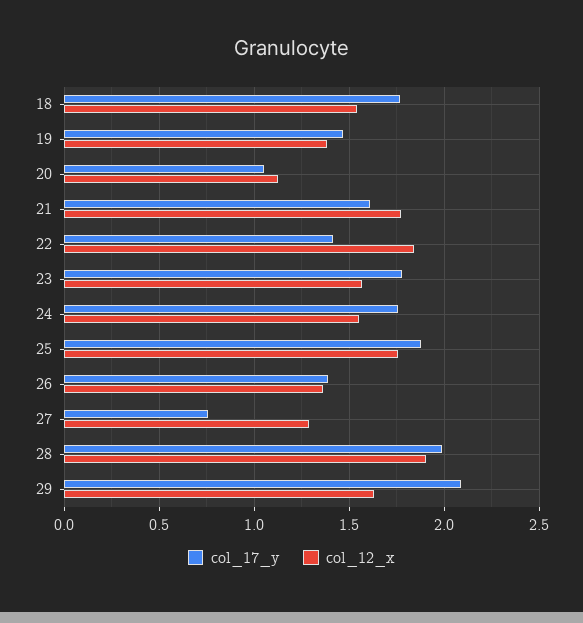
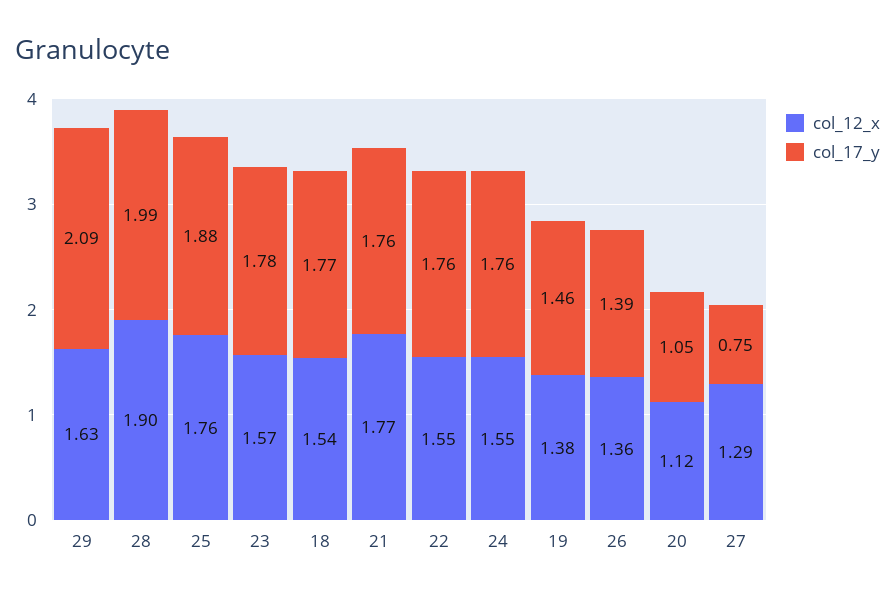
col_17_y, 21: 1.6 -> 1.76
col_17_y, 22: 1.4 -> 1.76
col_12_x, 22: 1.85 -> 1.55

